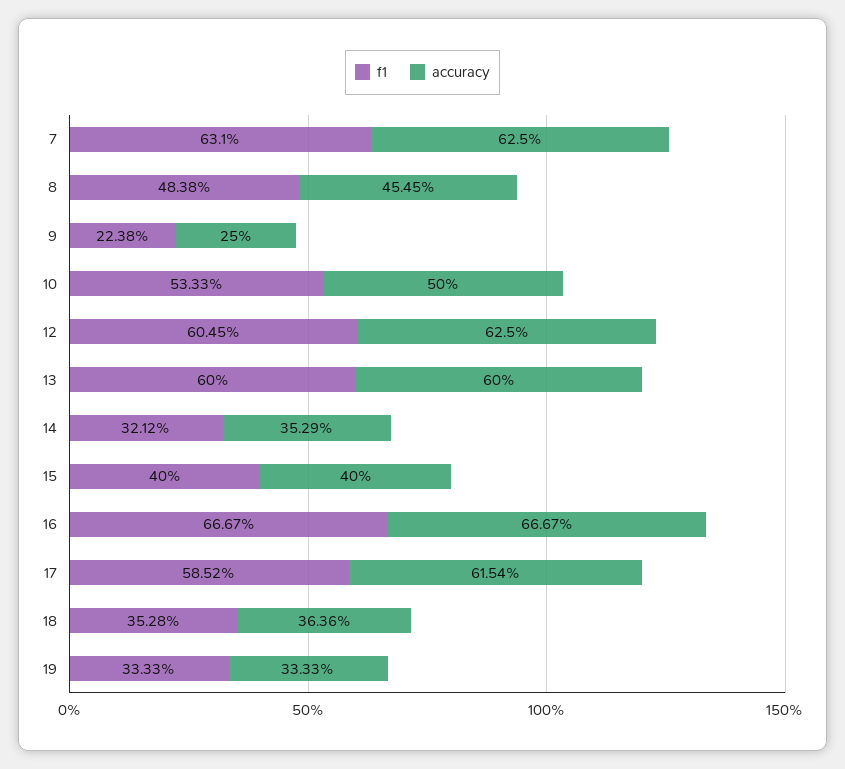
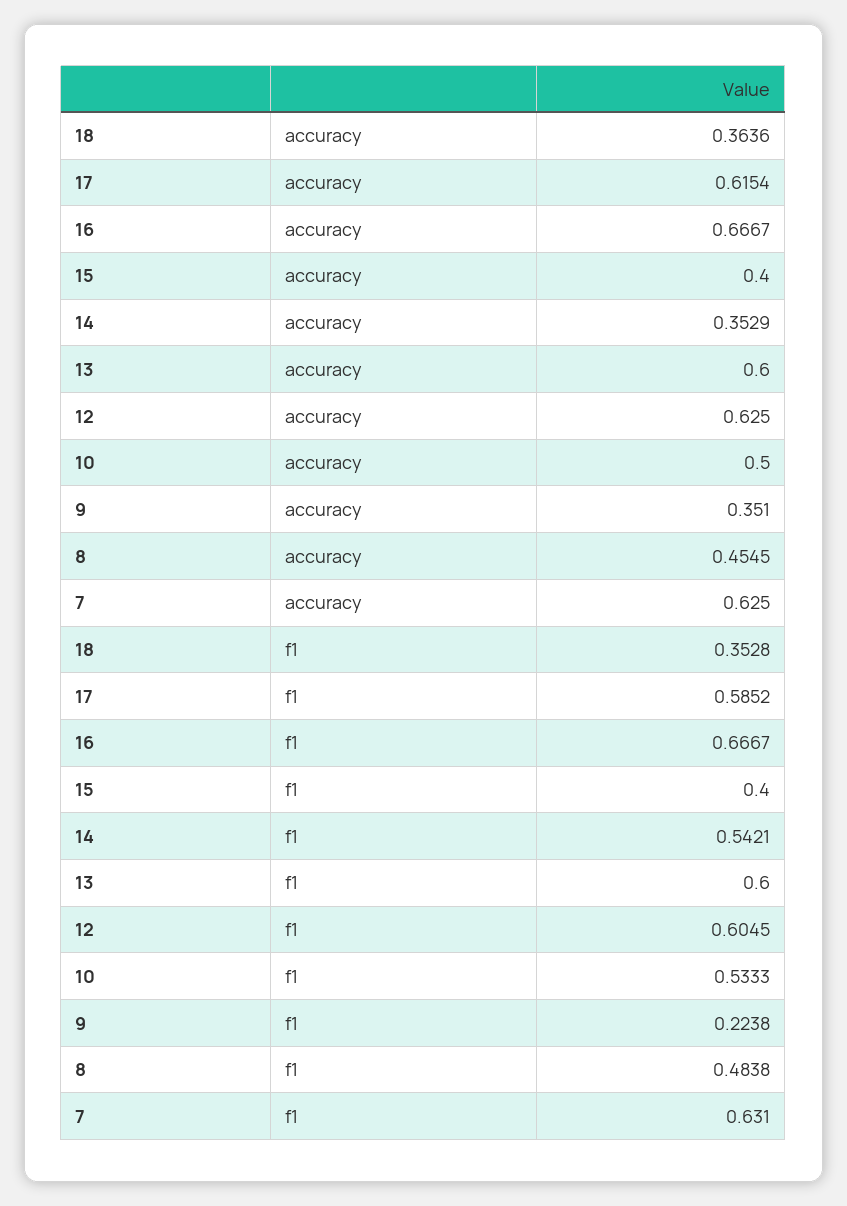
accuracy, 9: 0.25 -> 0.351
f1, 14: 0.3212 -> 0.5421
f1, 19: 0.3333 -> none
accuracy, 19: 0.3333 -> none

